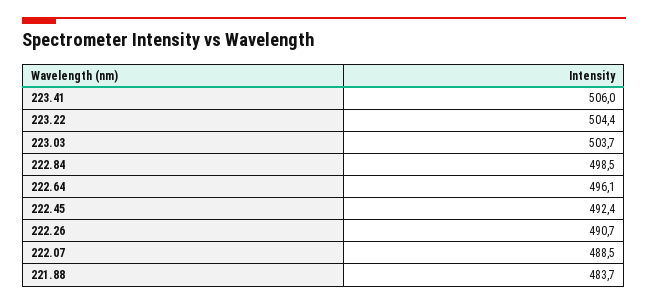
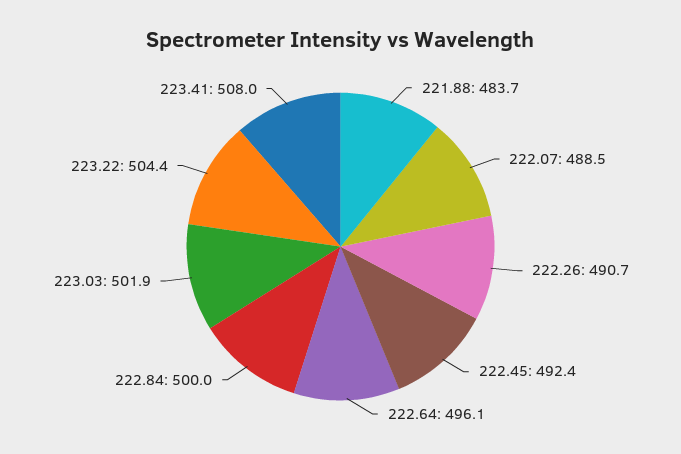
223.41: 506 -> 508
223.03: 503.7 -> 501.9
222.84: 498.5 -> 500

